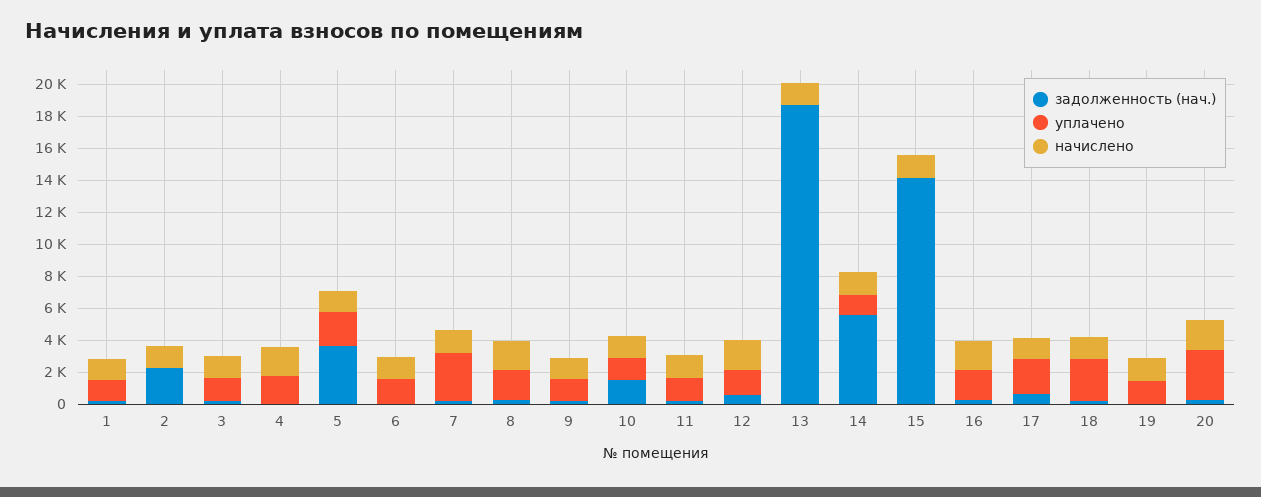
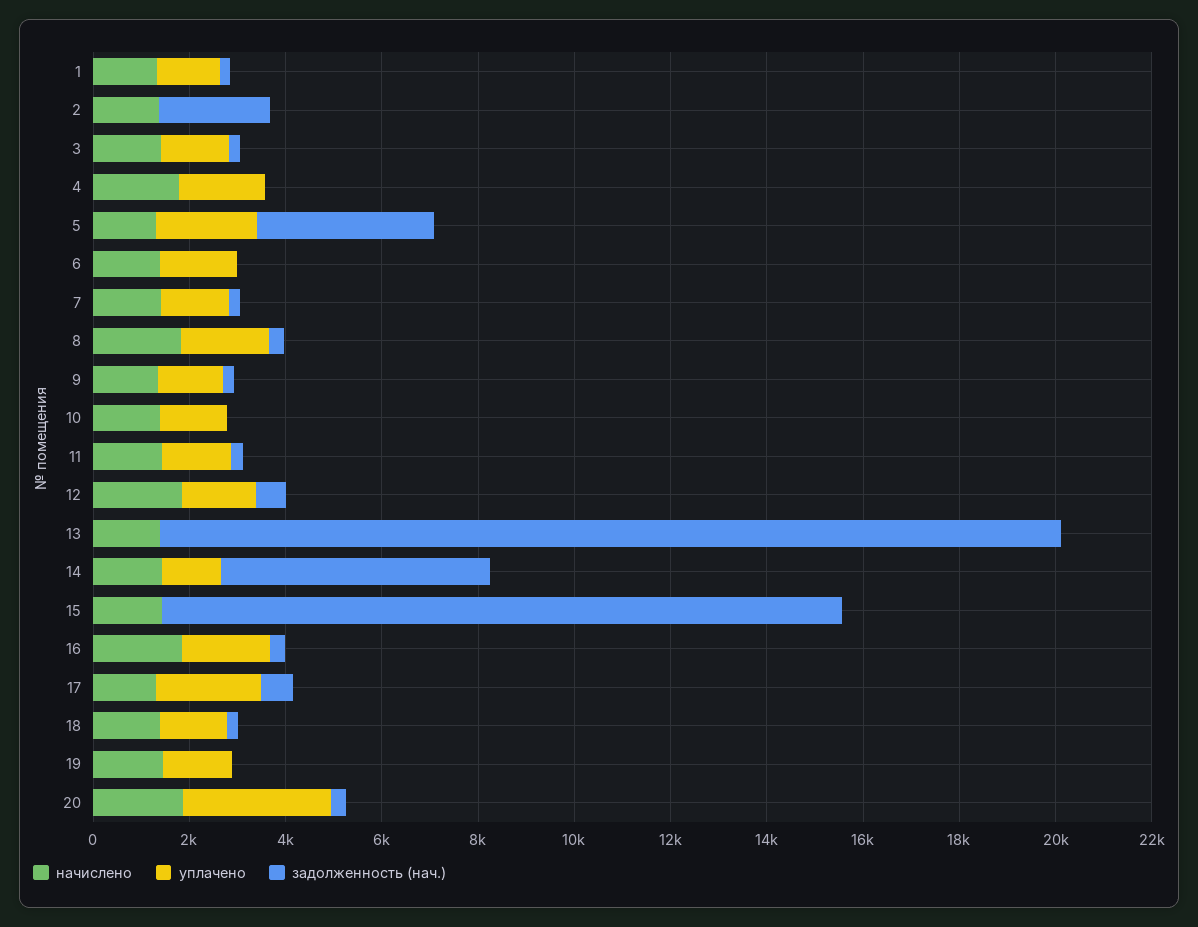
уплачено, 7: 3000 -> 1500
задолженность (нач.), 10: 1500 -> 0
уплачено, 18: 2500 -> 1500

